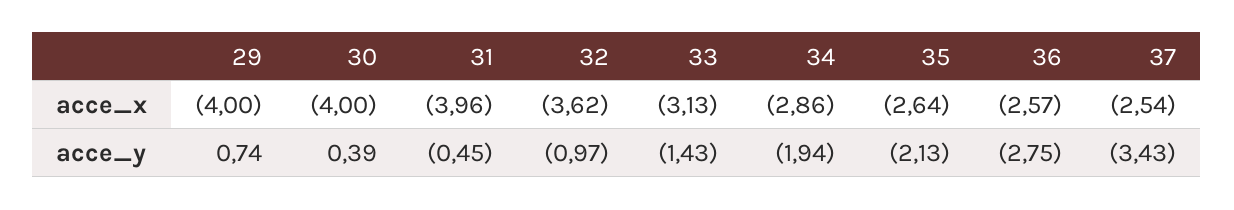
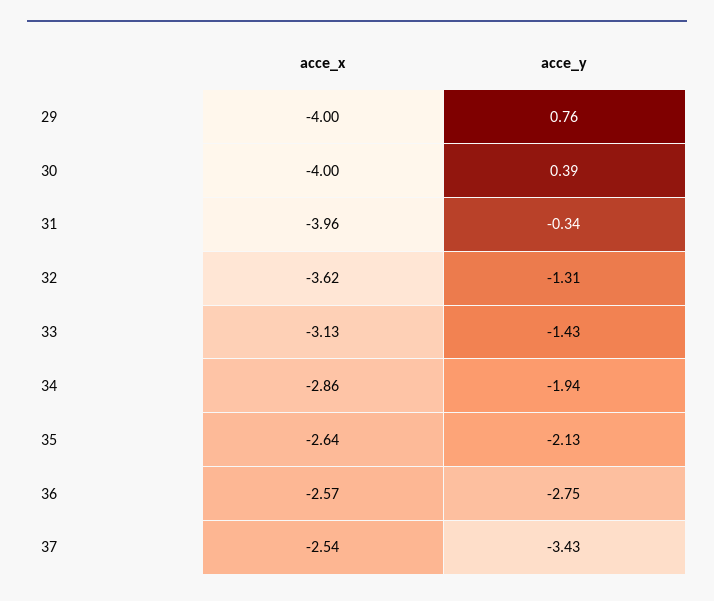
29, acce_y: 0.74 -> 0.76
31, acce_y: -0.45 -> -0.34
32, acce_y: -0.97 -> -1.31

